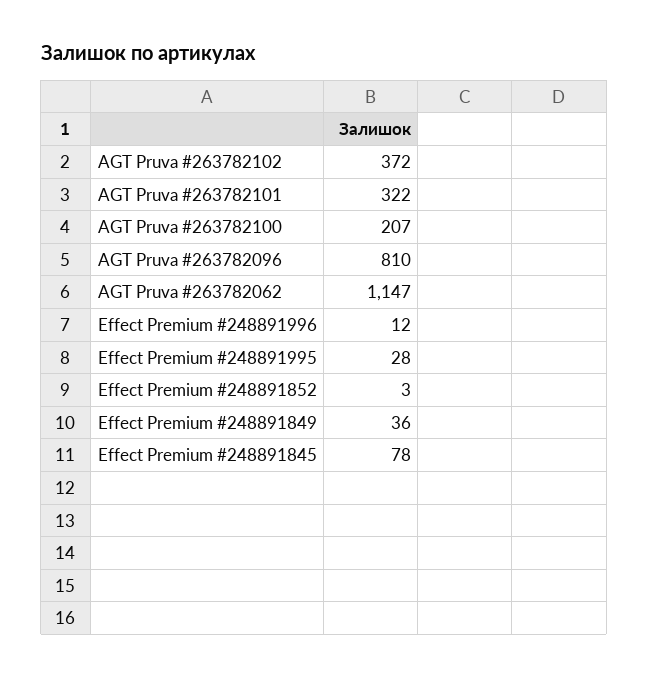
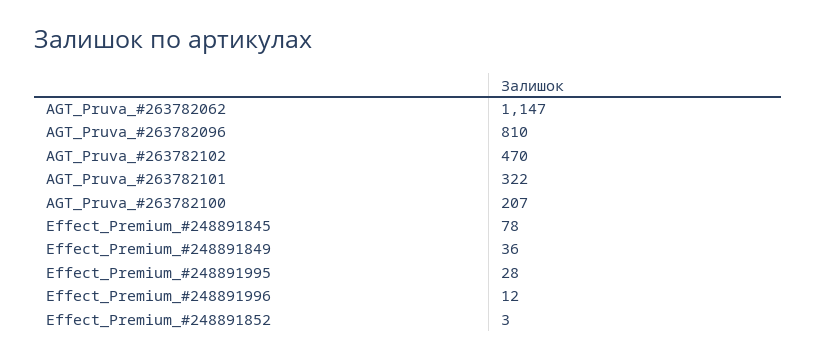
AGT Pruva #263782102: 372 -> 470

